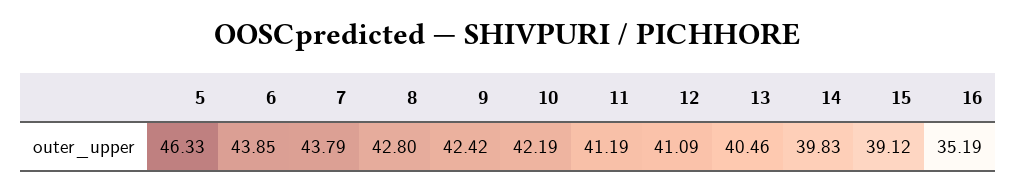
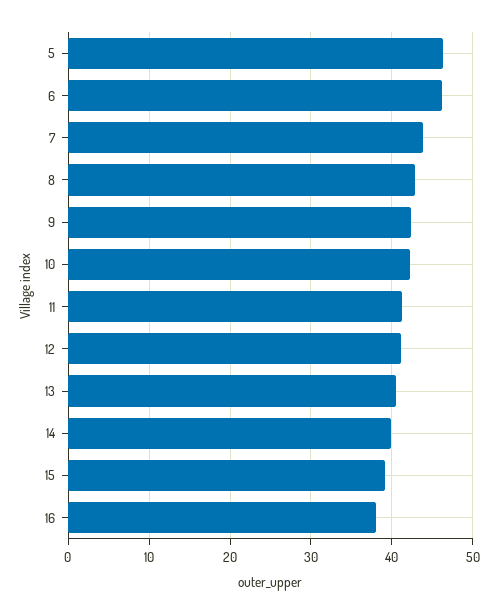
6: 43.85 -> 46
16: 35.19 -> 38

